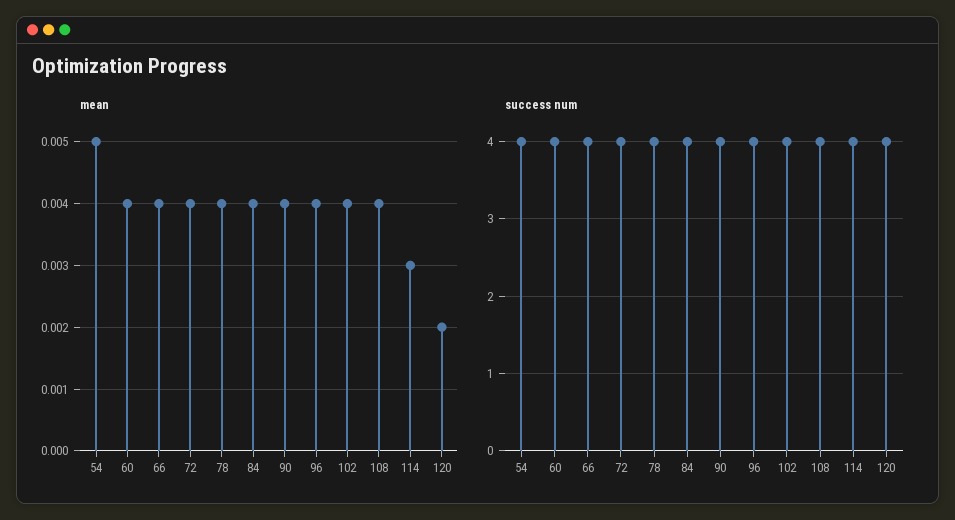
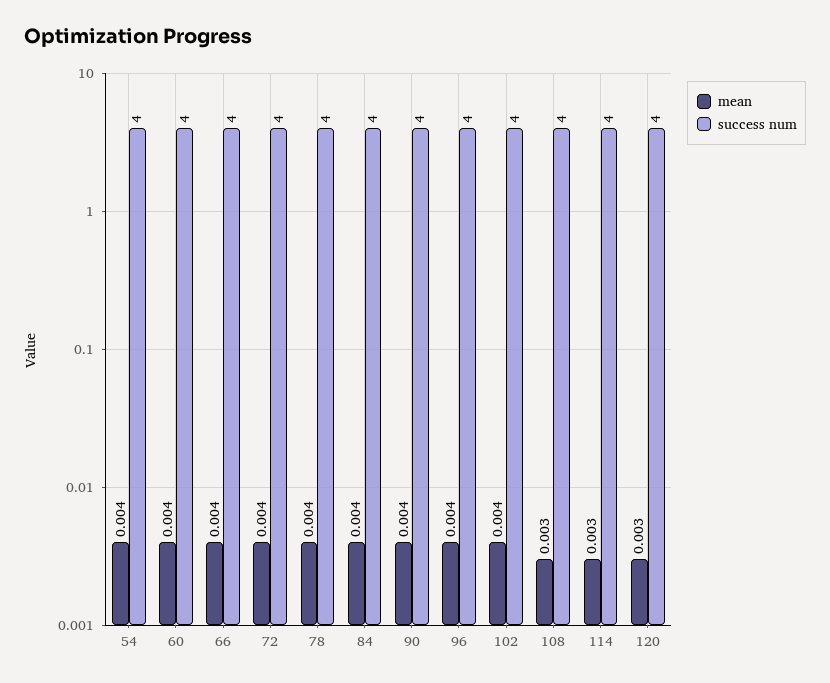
mean, 54: 0.005 -> 0.004
mean, 108: 0.004 -> 0.003
mean, 120: 0.002 -> 0.003

